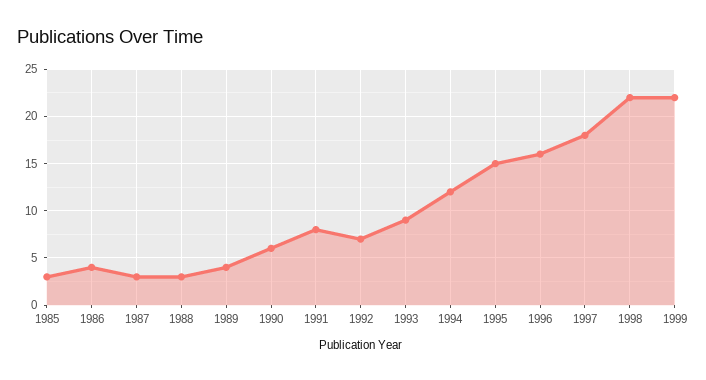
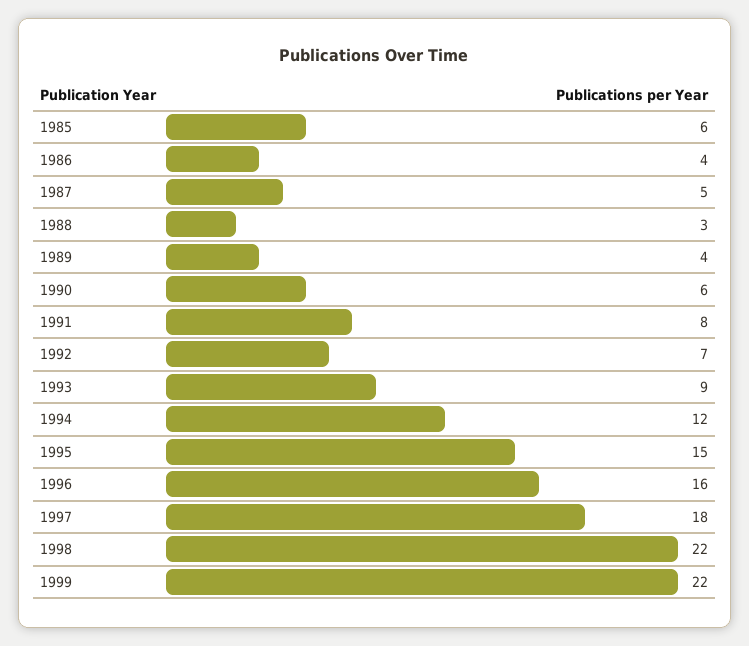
1985: 3 -> 6
1987: 3 -> 5

